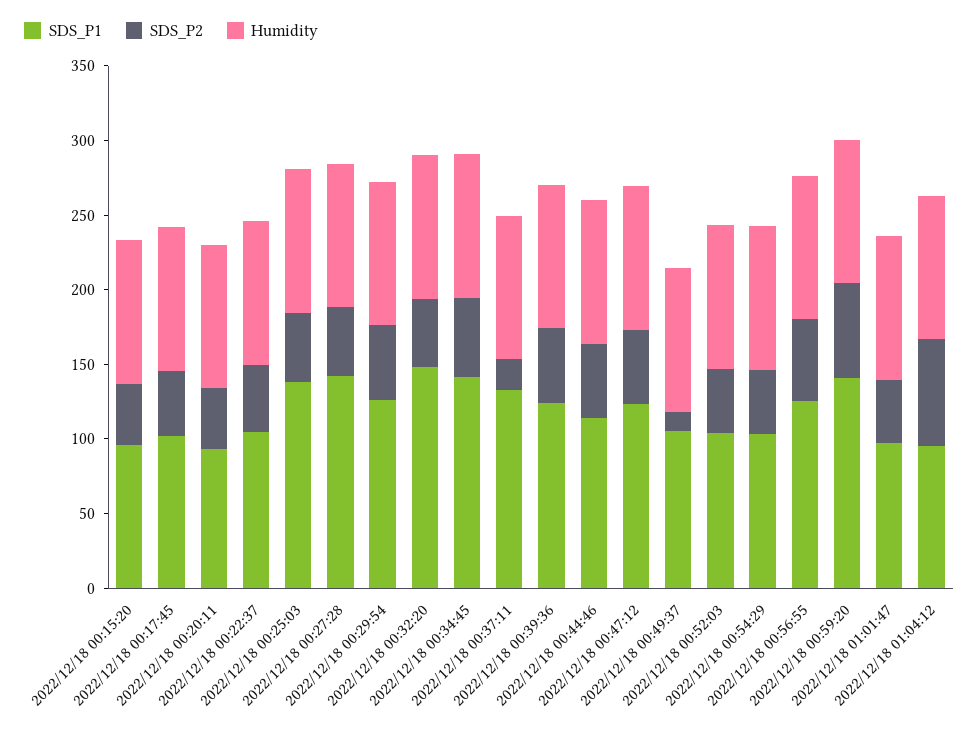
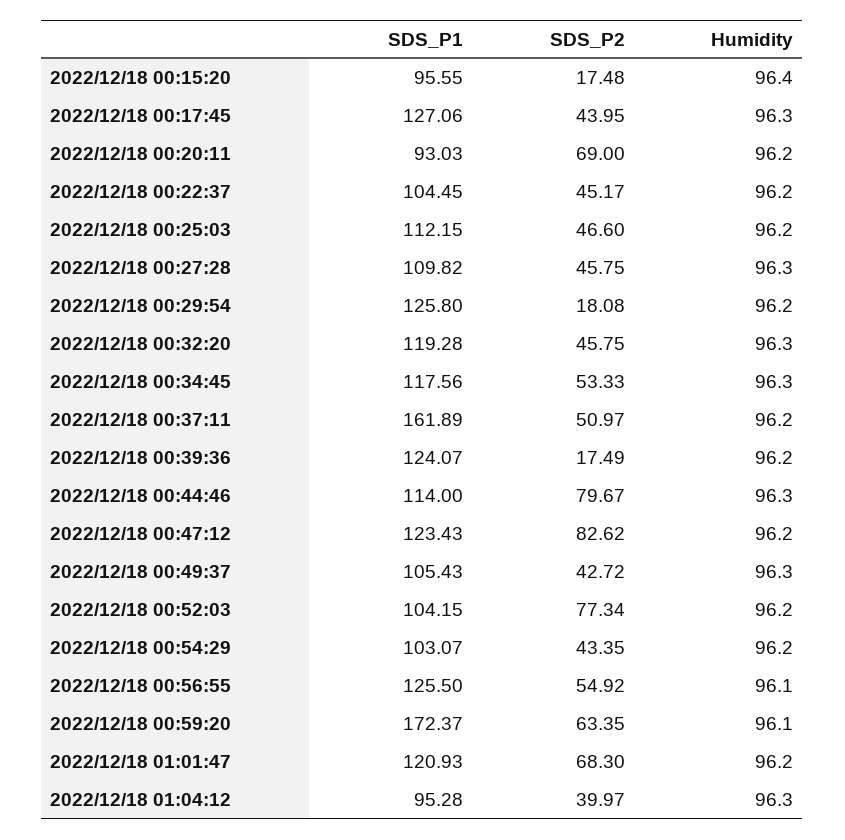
SDS_P2, 2022/12/18 00:15:20: 40 -> 17.48
SDS_P1, 2022/12/18 00:17:45: 100 -> 127.06
SDS_P2, 2022/12/18 00:20:11: 40 -> 69
SDS_P1, 2022/12/18 00:25:03: 140 -> 112.15
SDS_P1, 2022/12/18 00:27:28: 140 -> 109.82
SDS_P2, 2022/12/18 00:29:54: 50 -> 18.08
SDS_P1, 2022/12/18 00:32:20: 150 -> 119.28
SDS_P1, 2022/12/18 00:34:45: 140 -> 117.56
SDS_P1, 2022/12/18 00:37:11: 130 -> 161.89
SDS_P2, 2022/12/18 00:37:11: 20 -> 50.97
SDS_P2, 2022/12/18 00:39:36: 50 -> 17.49
SDS_P2, 2022/12/18 00:44:46: 50 -> 79.67
SDS_P2, 2022/12/18 00:47:12: 50 -> 82.62
SDS_P2, 2022/12/18 00:49:37: 10 -> 42.72
SDS_P2, 2022/12/18 00:52:03: 40 -> 77.34
SDS_P1, 2022/12/18 00:59:20: 140 -> 172.37
SDS_P1, 2022/12/18 01:01:47: 100 -> 120.93
SDS_P2, 2022/12/18 01:01:47: 40 -> 68.3
SDS_P2, 2022/12/18 01:04:12: 70 -> 39.97

